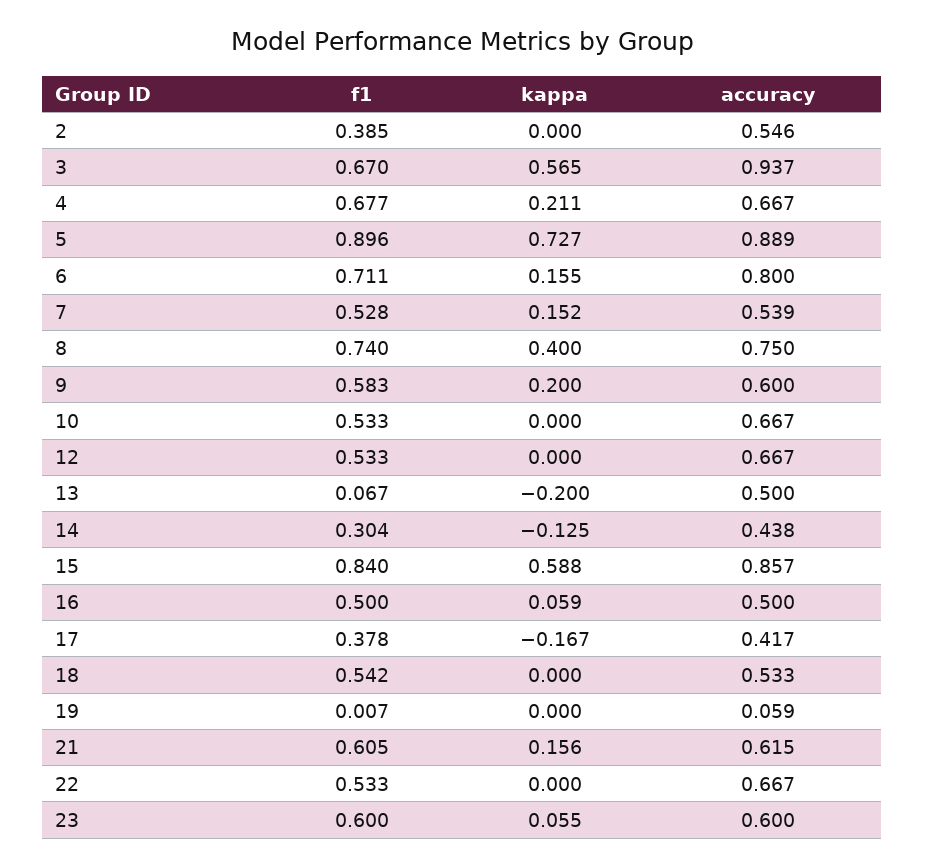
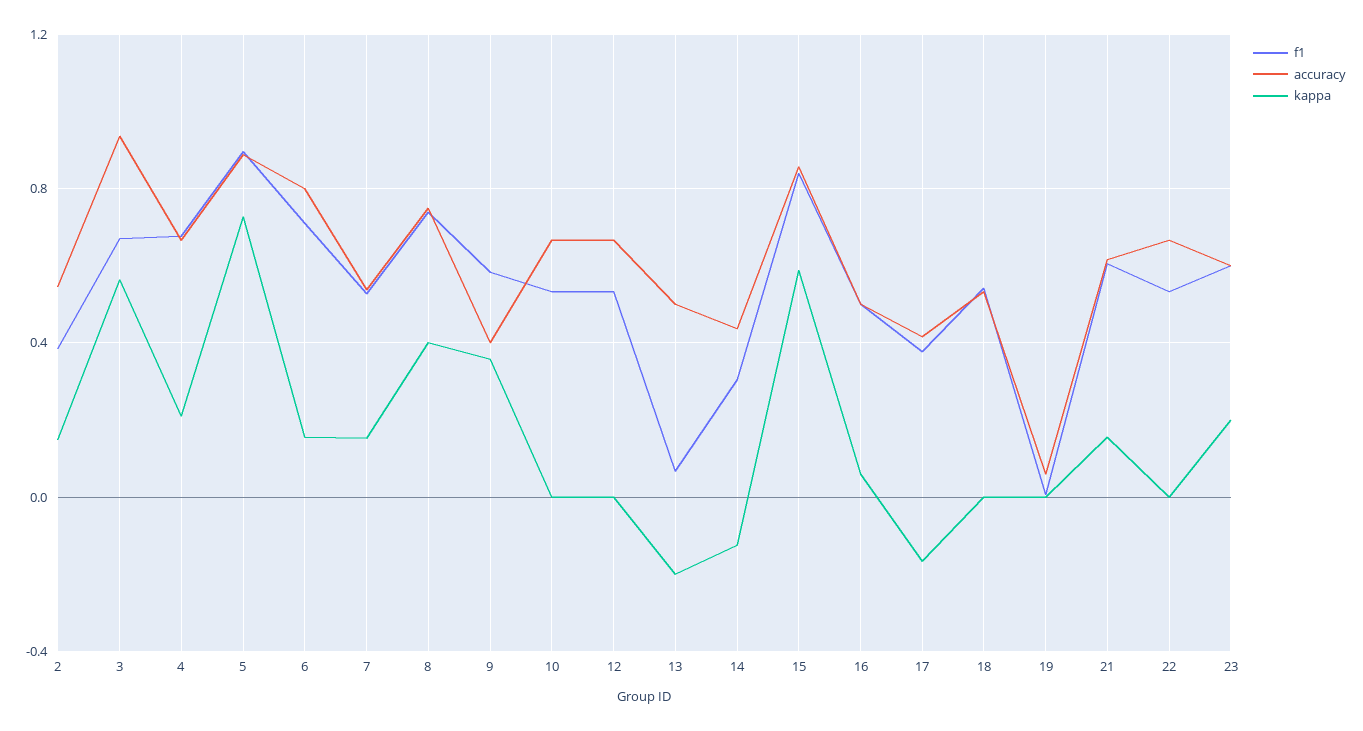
kappa, 2: 0 -> 0.15
kappa, 9: 0.2 -> 0.35
accuracy, 9: 0.6 -> 0.4
kappa, 23: 0.055 -> 0.2

